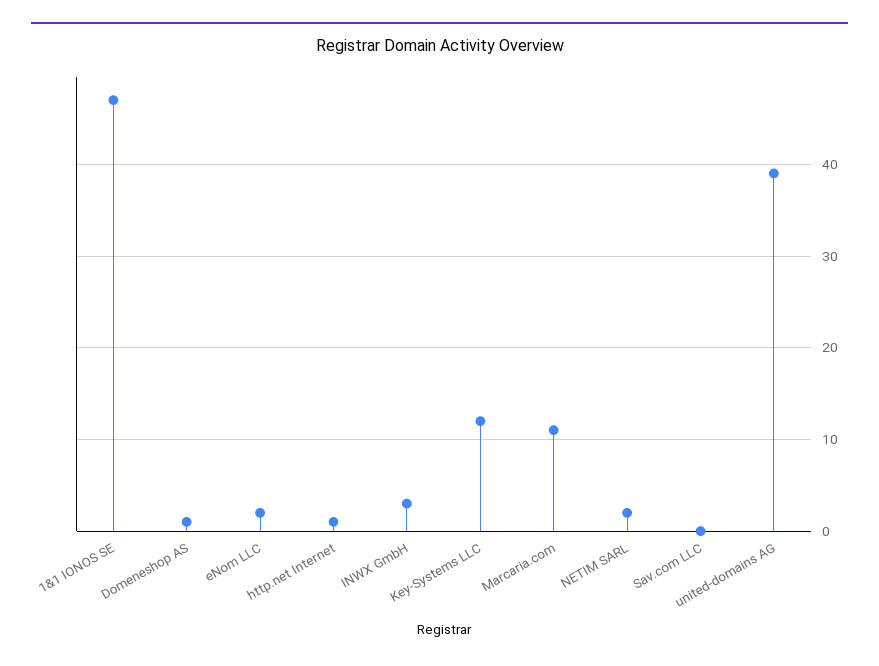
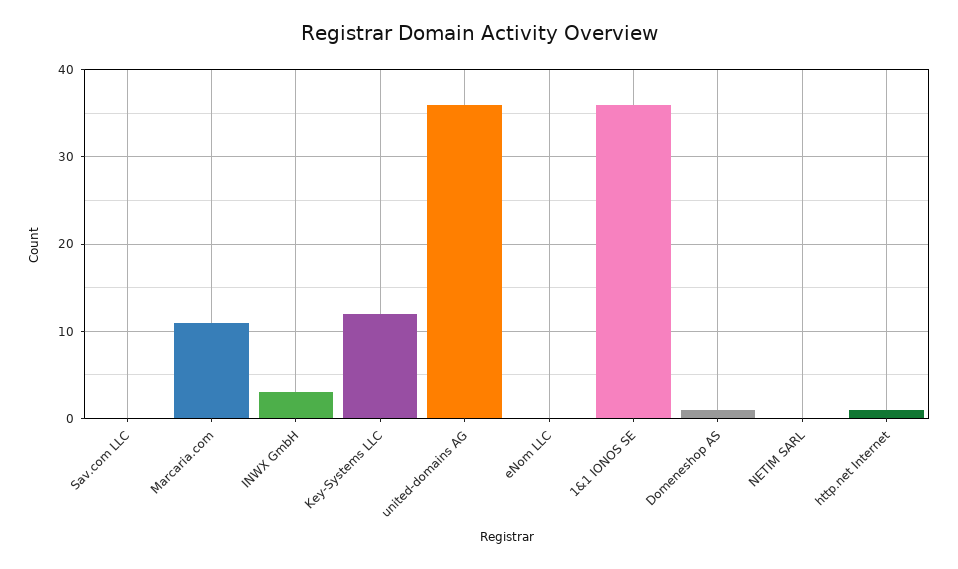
1&1 IONOS SE: 47 -> 36
eNom LLC: 2 -> 0
NETIM SARL: 2 -> 0
united-domains AG: 39 -> 36

